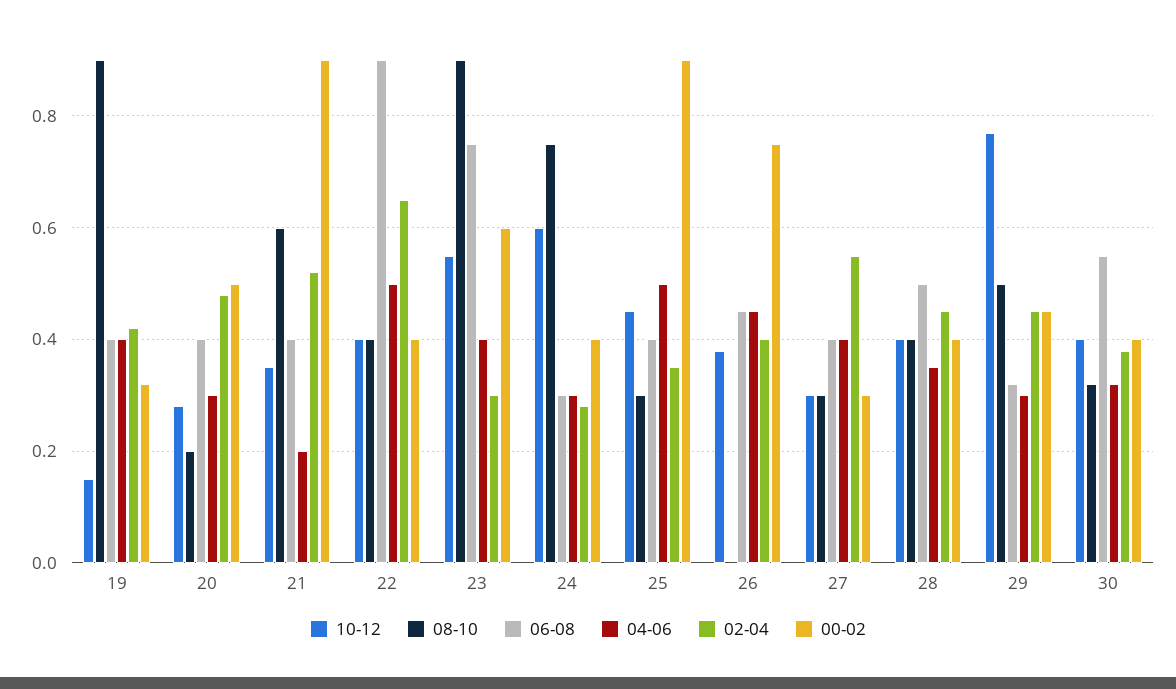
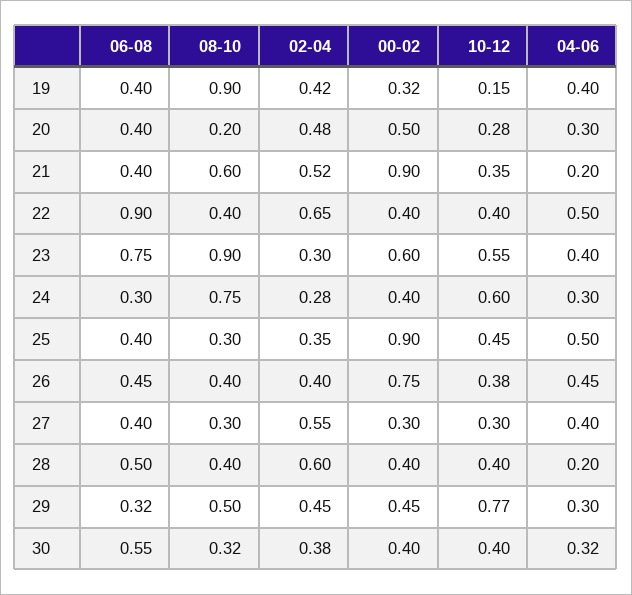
08-10, 26: 0 -> 0.4
04-06, 28: 0.35 -> 0.2
02-04, 28: 0.45 -> 0.6

